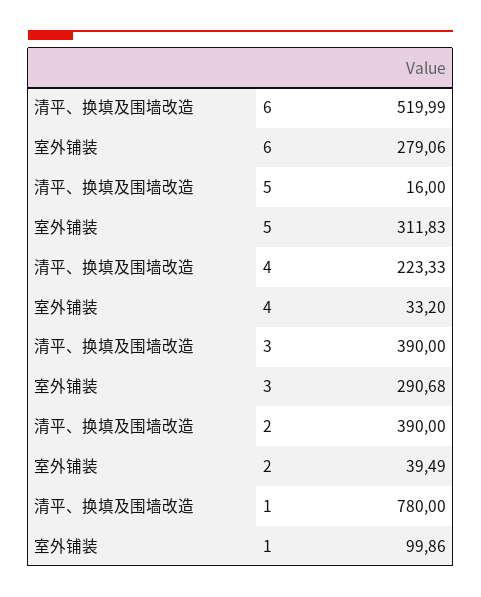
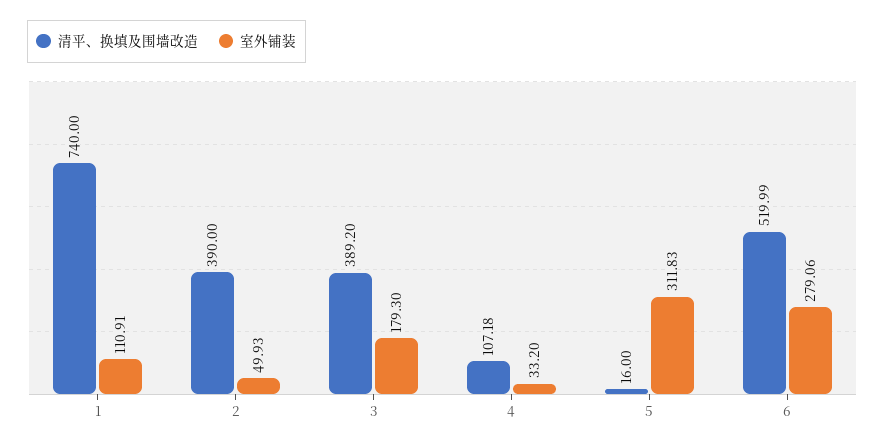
清平、换填及围墙改造, 4: 223.33 -> 107.18
清平、换填及围墙改造, 3: 390 -> 389.2
室外铺装, 3: 290.68 -> 179.3
室外铺装, 2: 39.49 -> 49.93
清平、换填及围墙改造, 1: 780 -> 740
室外铺装, 1: 99.86 -> 110.91

